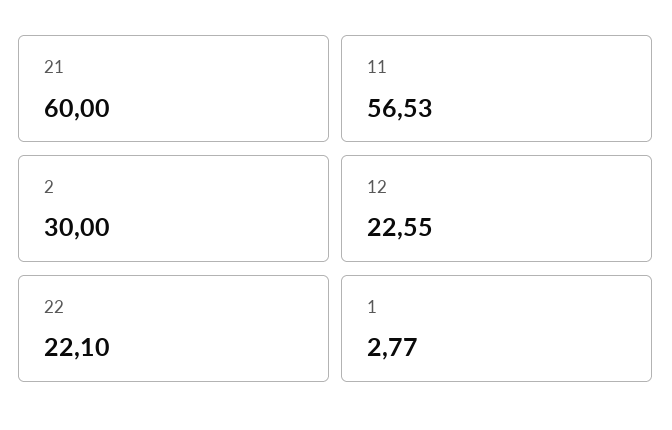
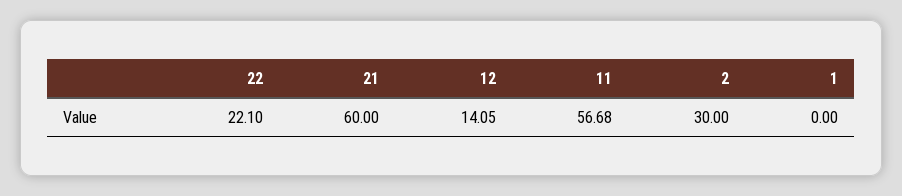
11: 56.53 -> 56.68
12: 22.55 -> 14.05
1: 2.77 -> 0

